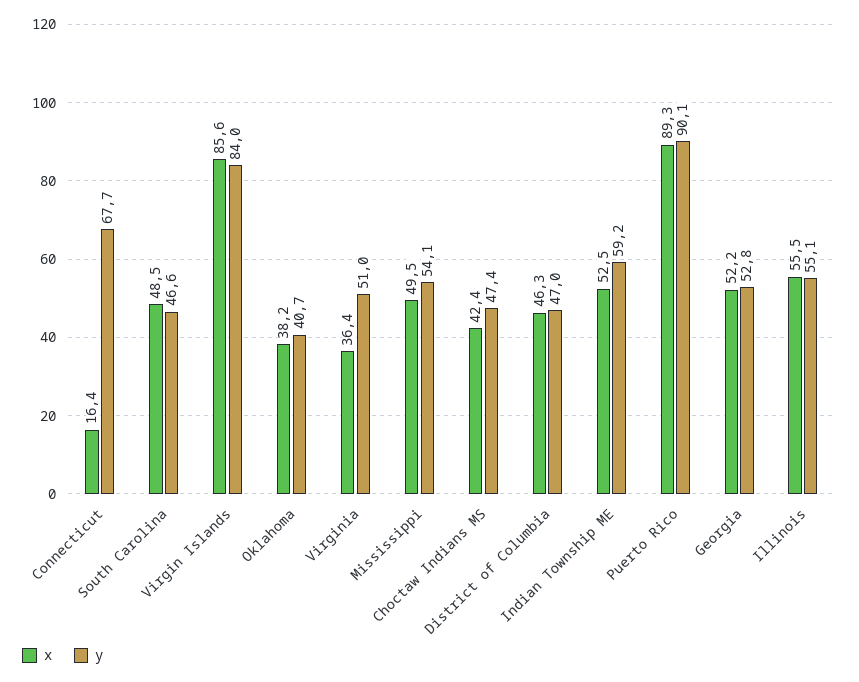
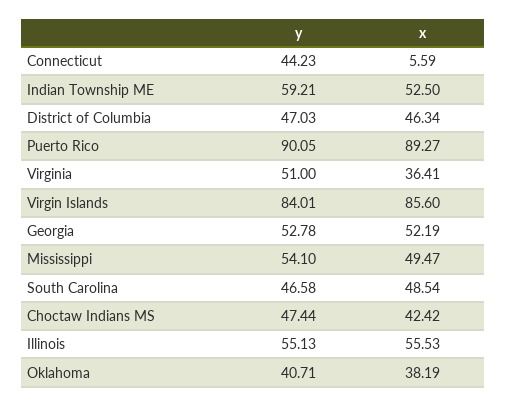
x, Connecticut: 16.4 -> 5.59
y, Connecticut: 67.7 -> 44.23

